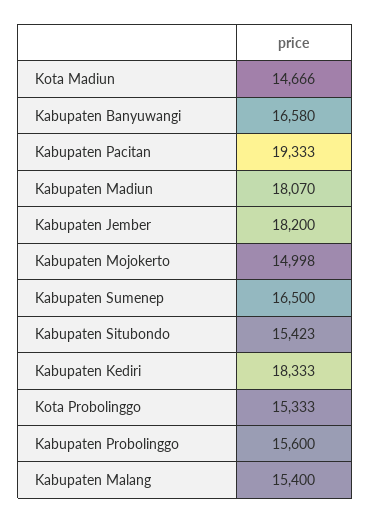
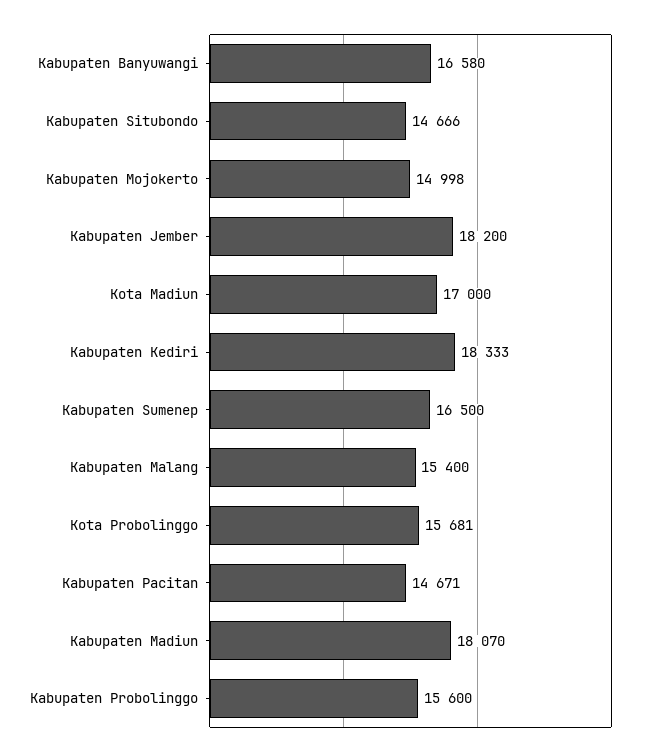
Kota Madiun: 14666 -> 17000
Kabupaten Pacitan: 19333 -> 14671
Kabupaten Situbondo: 15423 -> 14666
Kota Probolinggo: 15333 -> 15681

